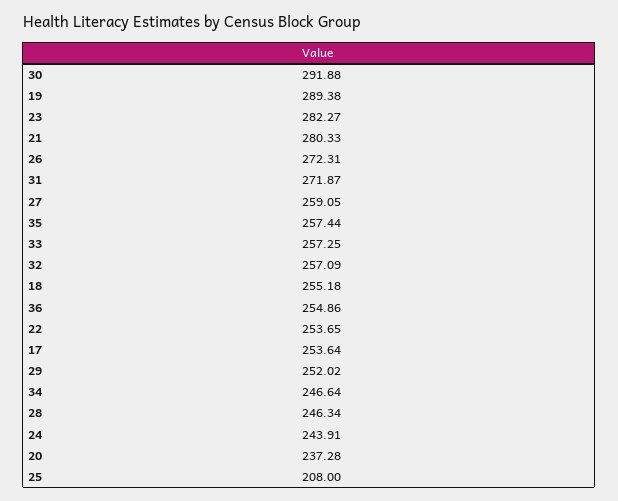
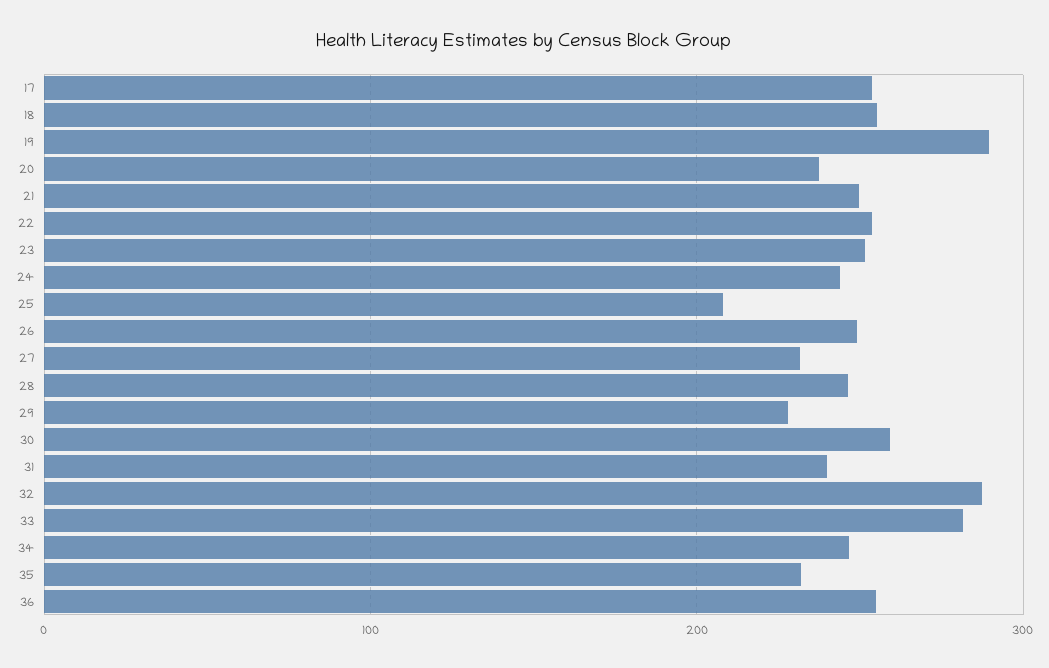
30: 291.88 -> 260
23: 282.27 -> 250
21: 280.33 -> 250
26: 272.31 -> 250
31: 271.87 -> 240
27: 259.05 -> 230
35: 257.44 -> 230
33: 257.25 -> 280
32: 257.09 -> 290
29: 252.02 -> 230

